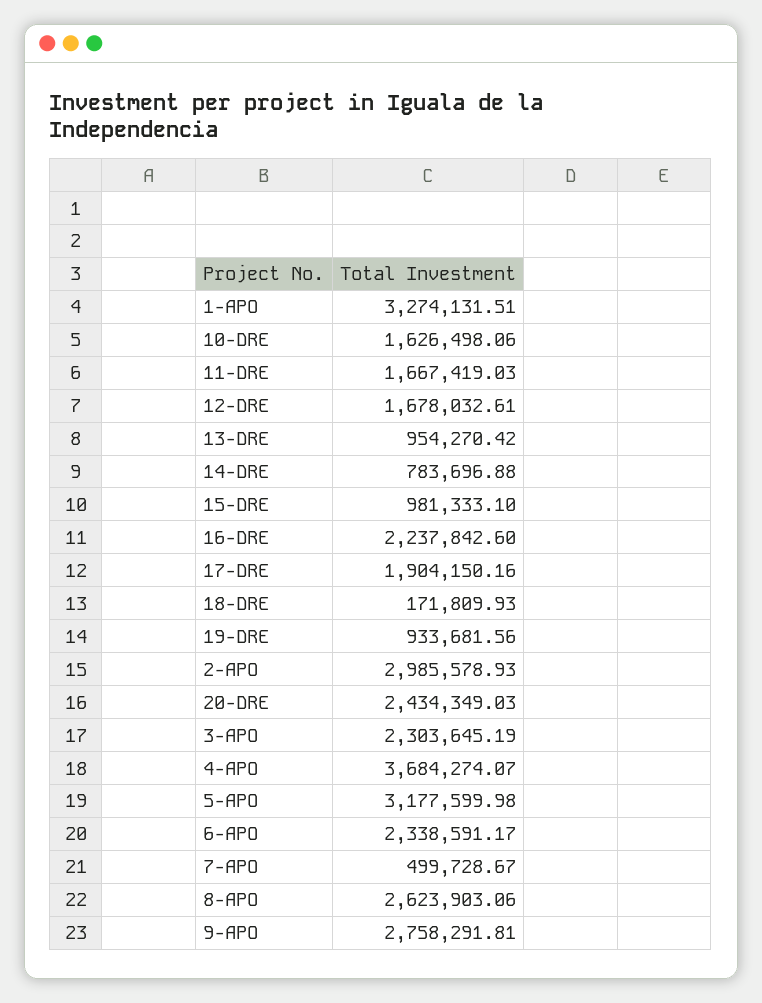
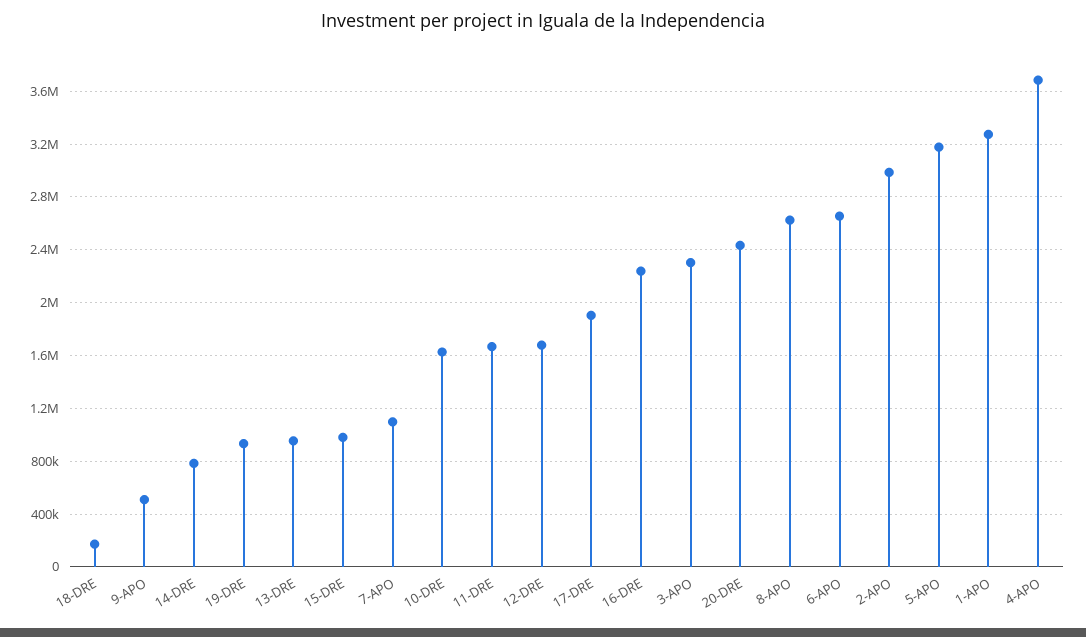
6-APO: 2338591.17 -> 2650000
7-APO: 499728.67 -> 1100000
9-APO: 2758291.81 -> 500000

